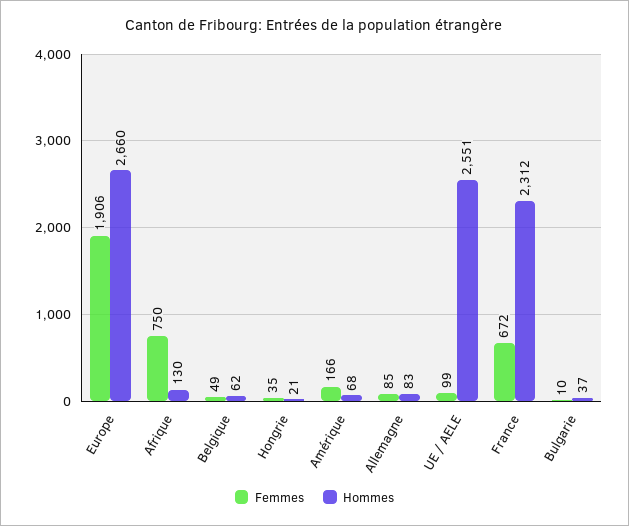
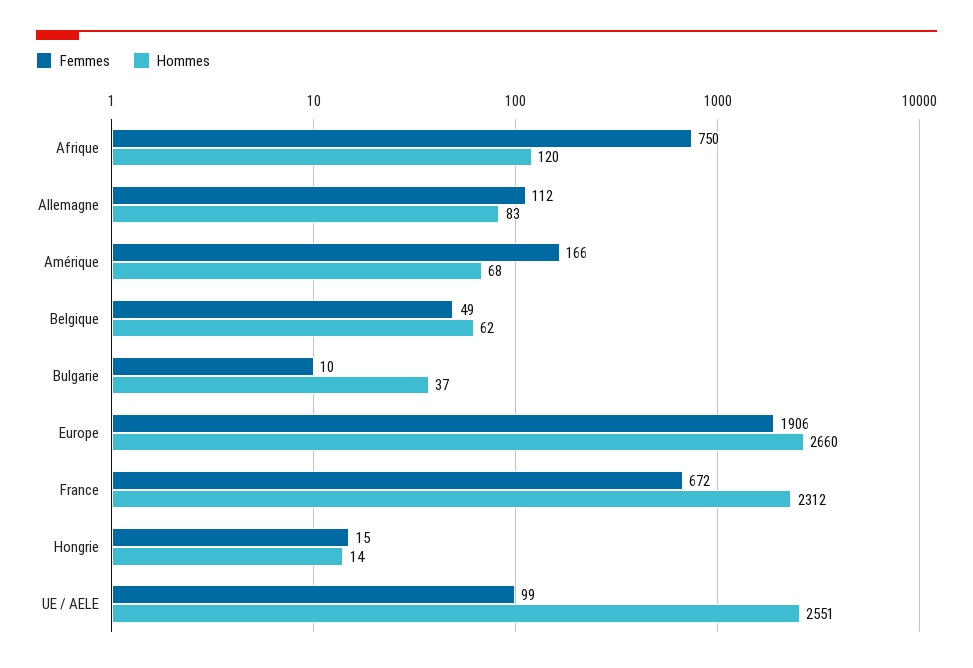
Hommes, Afrique: 130 -> 120
Femmes, Hongrie: 35 -> 15
Hommes, Hongrie: 21 -> 14
Femmes, Allemagne: 85 -> 112

